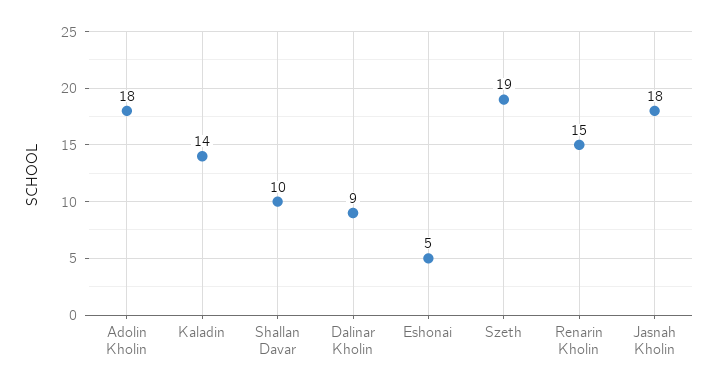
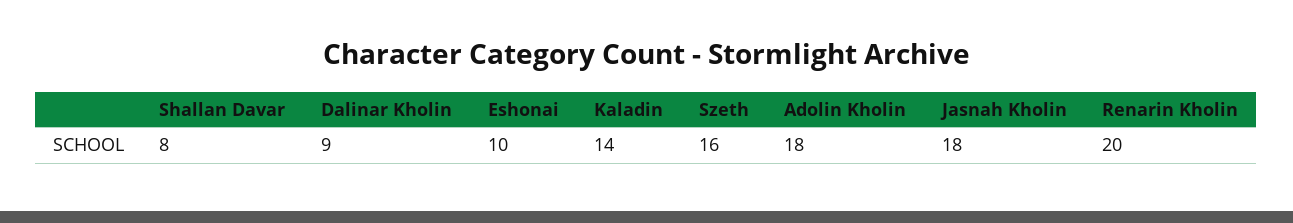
Shallan Davar: 10 -> 8
Eshonai: 5 -> 10
Szeth: 19 -> 16
Renarin Kholin: 15 -> 20

